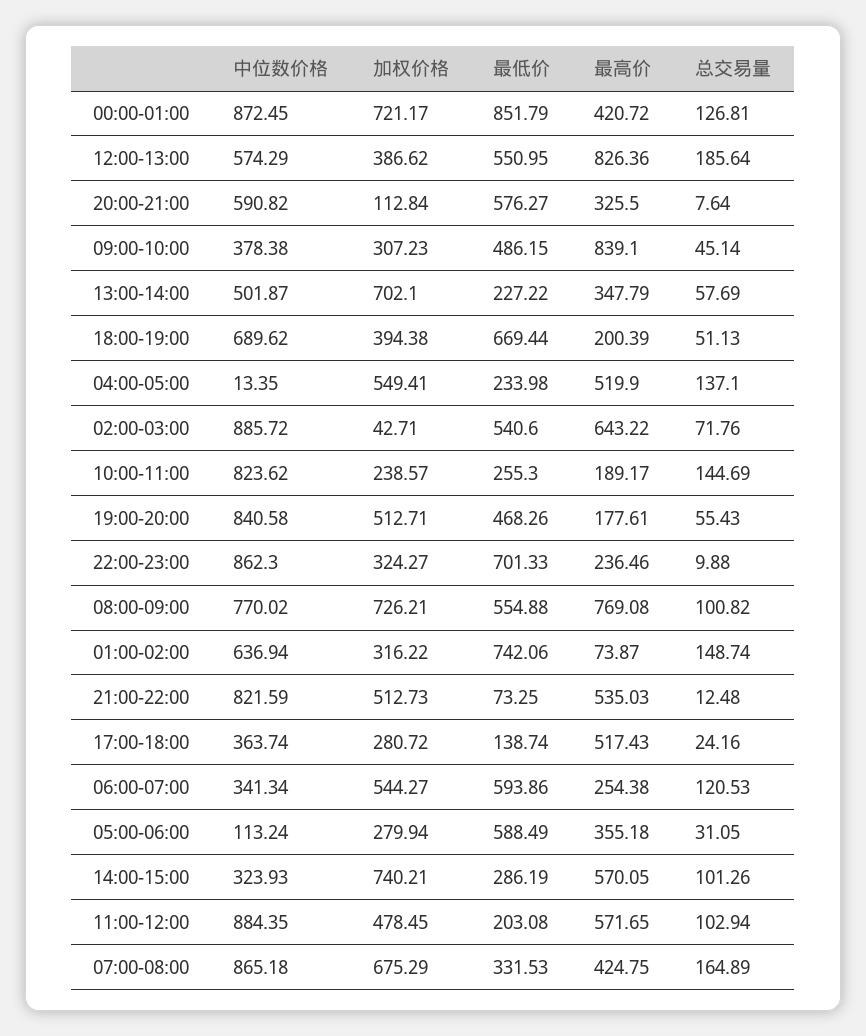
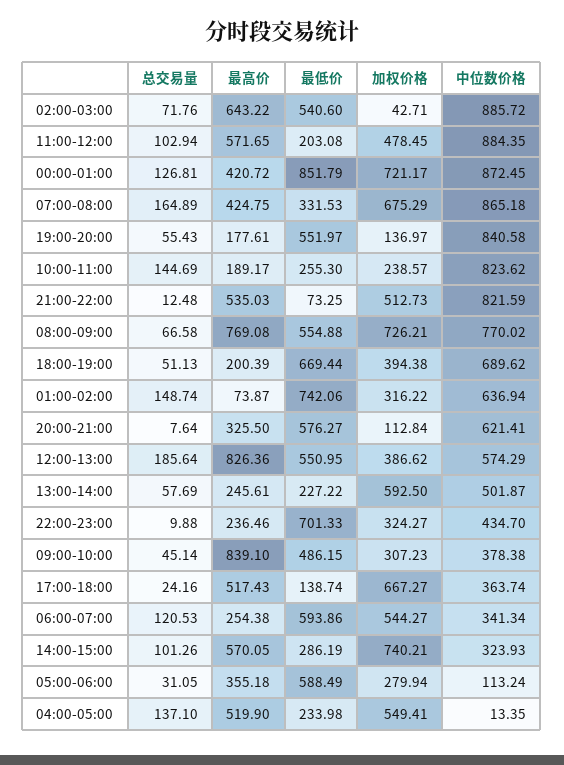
中位数价格, 20:00-21:00: 590.82 -> 621.41
加权价格, 13:00-14:00: 702.1 -> 592.5
最高价, 13:00-14:00: 347.79 -> 245.61
加权价格, 19:00-20:00: 512.71 -> 136.97
最低价, 19:00-20:00: 468.26 -> 551.97
中位数价格, 22:00-23:00: 862.3 -> 434.7
总交易量, 08:00-09:00: 100.82 -> 66.58
加权价格, 17:00-18:00: 280.72 -> 667.27

